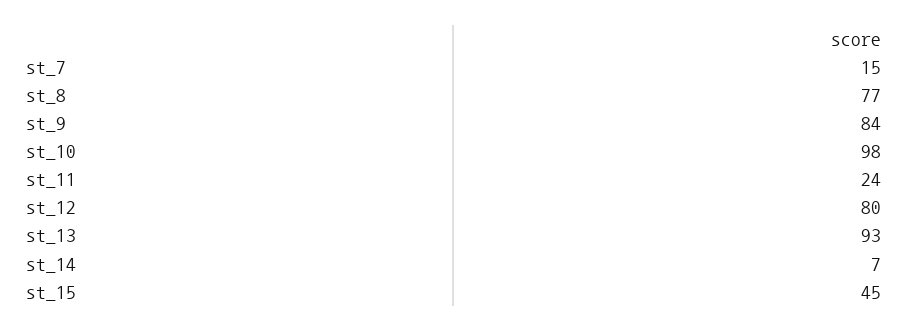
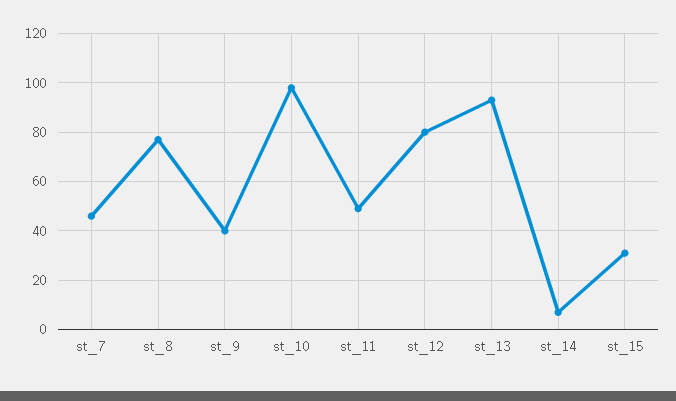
st_7: 15 -> 45
st_9: 84 -> 40
st_11: 24 -> 50
st_15: 45 -> 30

